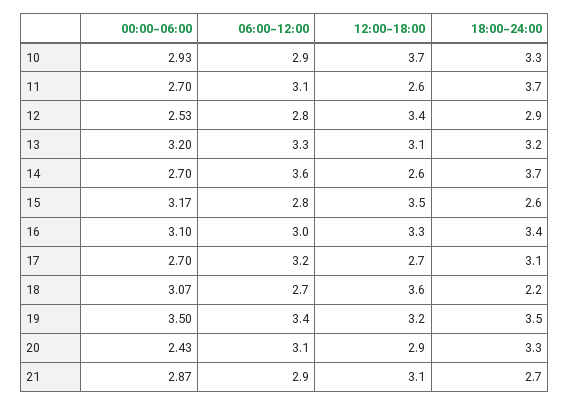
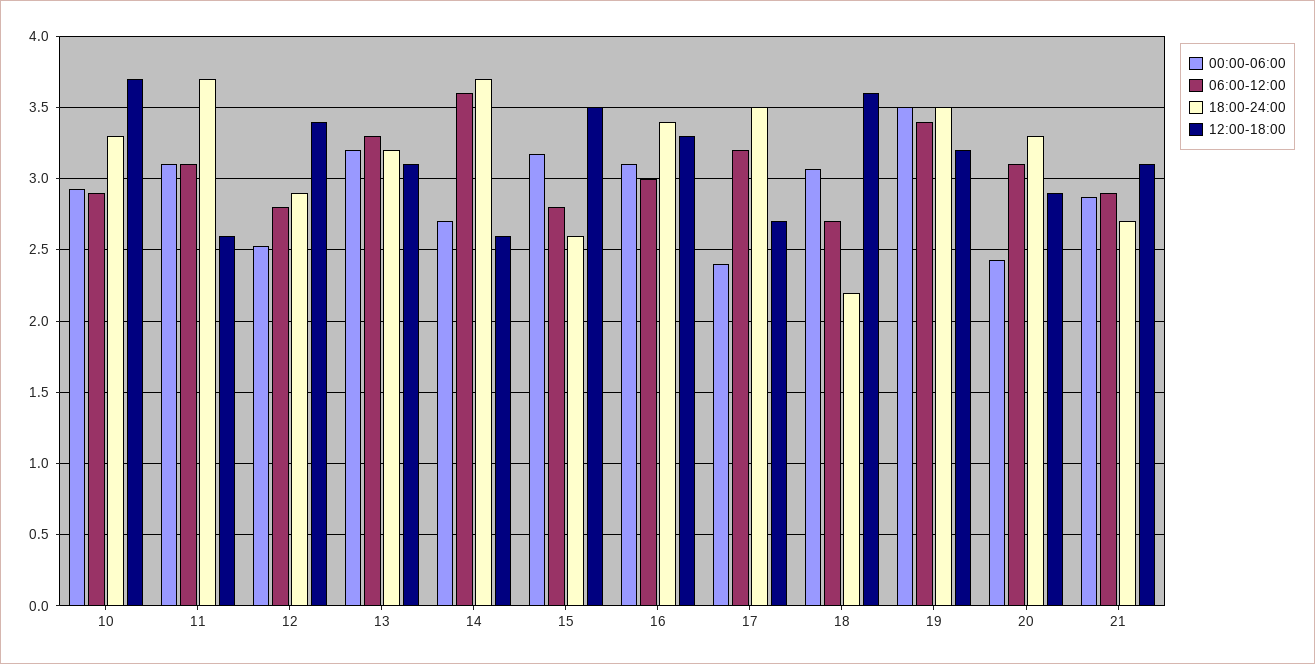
00:00-06:00, 11: 2.7 -> 3.1
00:00-06:00, 17: 2.7 -> 2.4
18:00-24:00, 17: 3.1 -> 3.5

